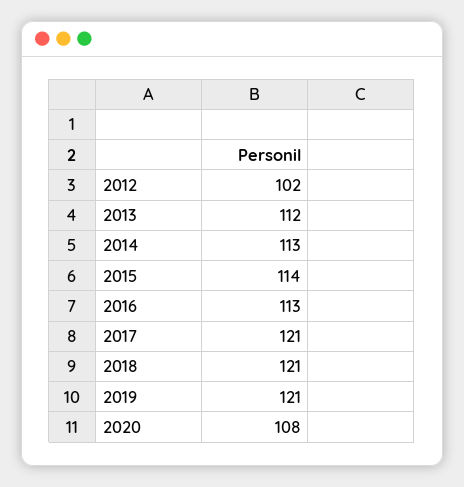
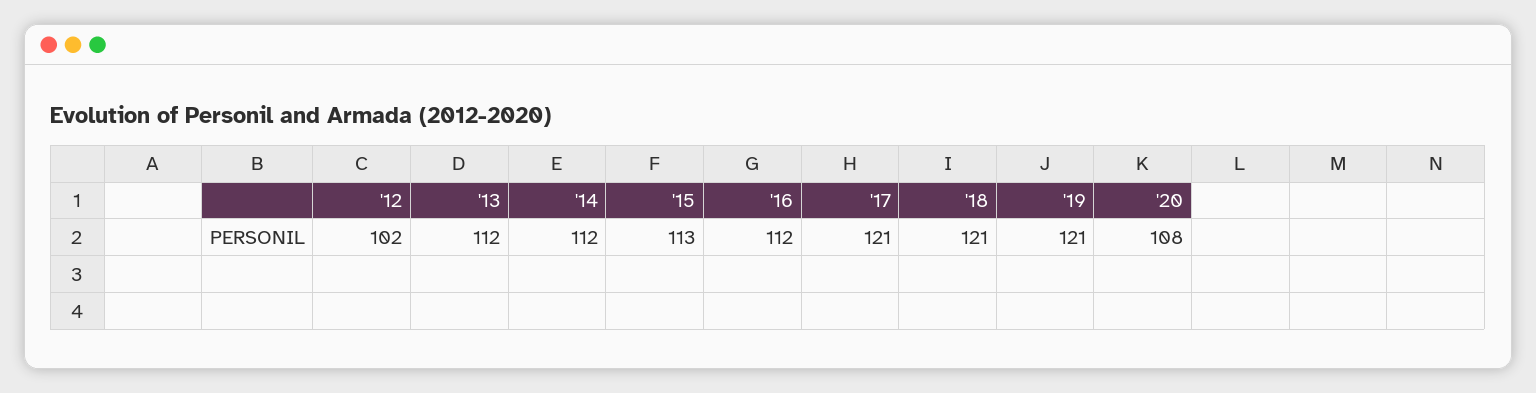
2014: 113 -> 112
2015: 114 -> 113
2016: 113 -> 112

